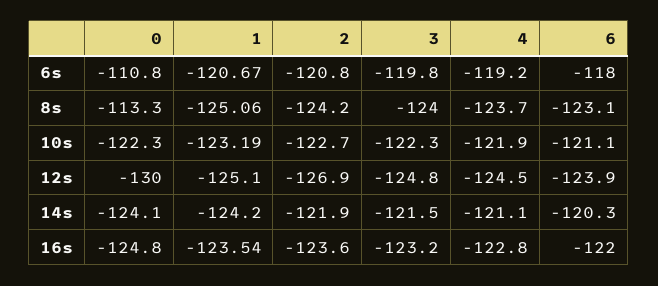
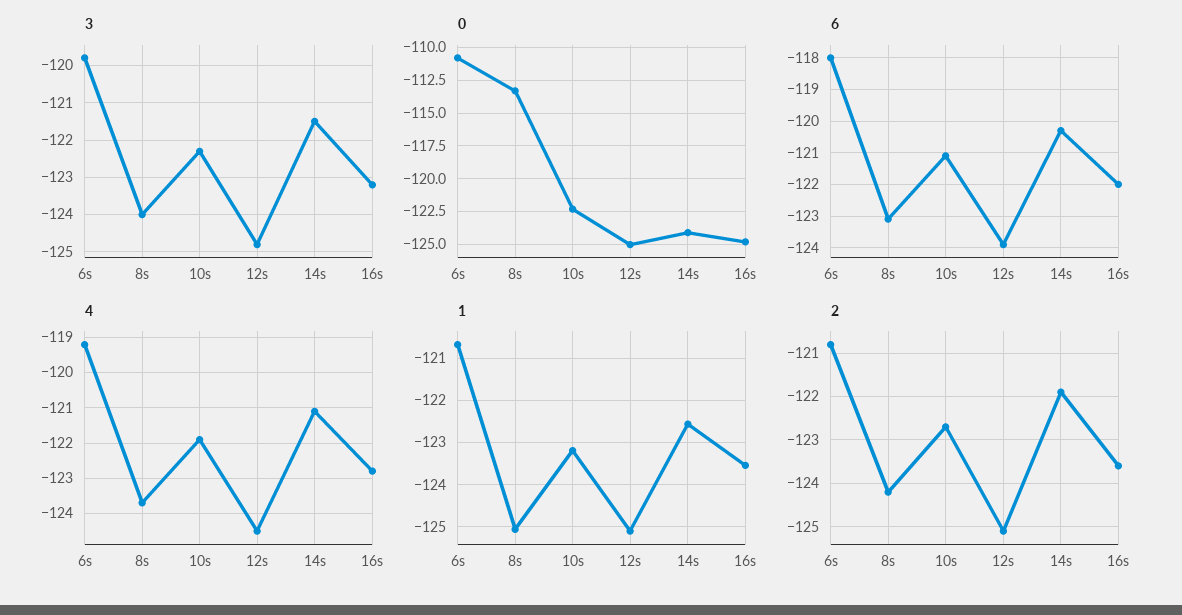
0, 12s: -130 -> -125
2, 12s: -126.9 -> -125
1, 14s: -124.2 -> -122.6

